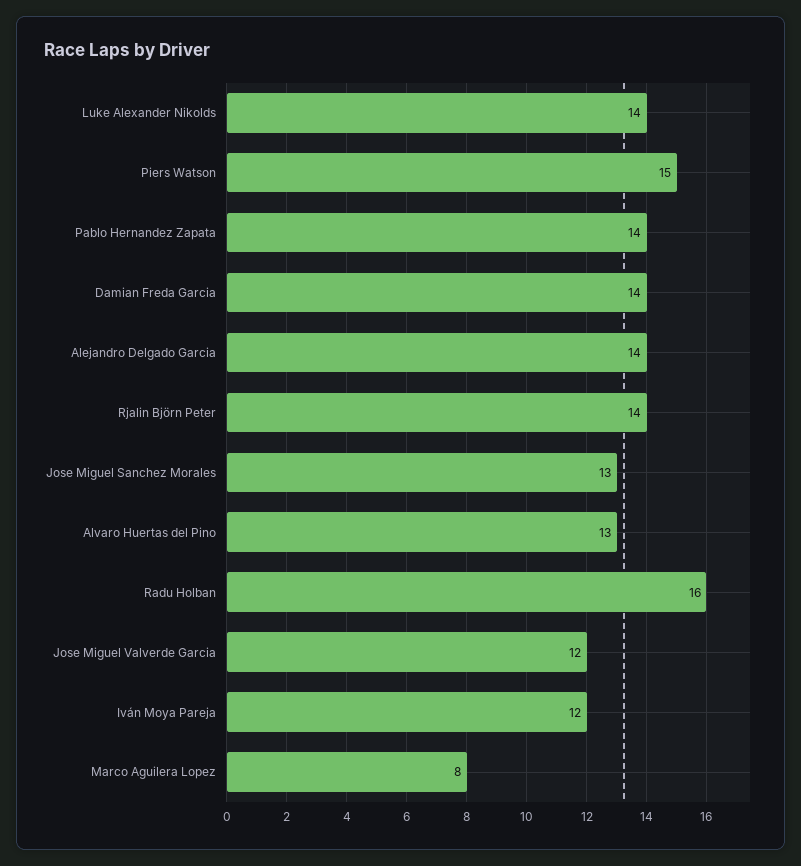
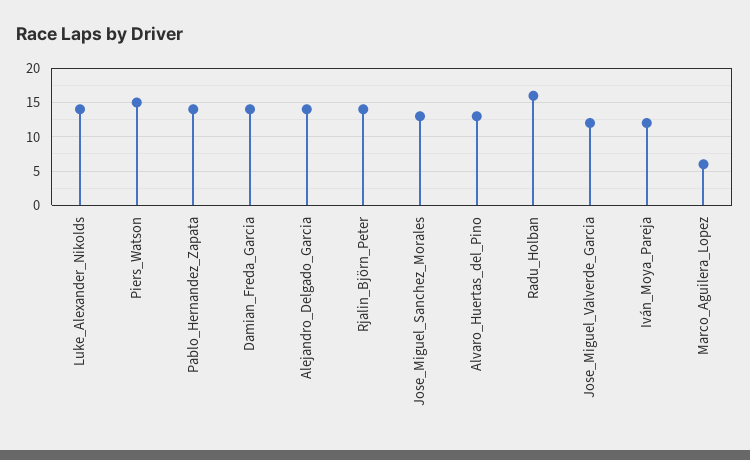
Marco Aguilera Lopez: 8 -> 6

